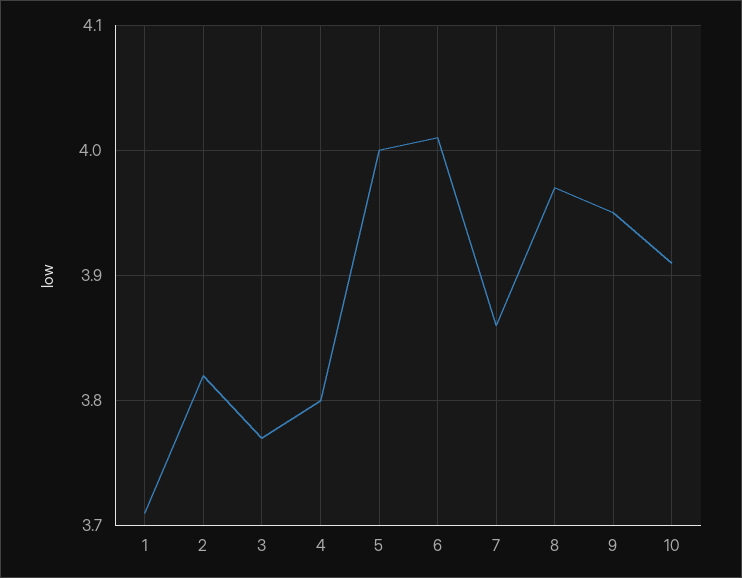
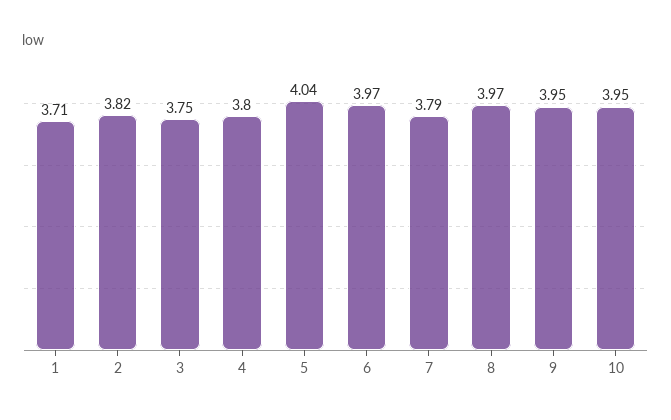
3: 3.77 -> 3.75
5: 4 -> 4.04
6: 4.01 -> 3.97
7: 3.86 -> 3.79
10: 3.91 -> 3.95

